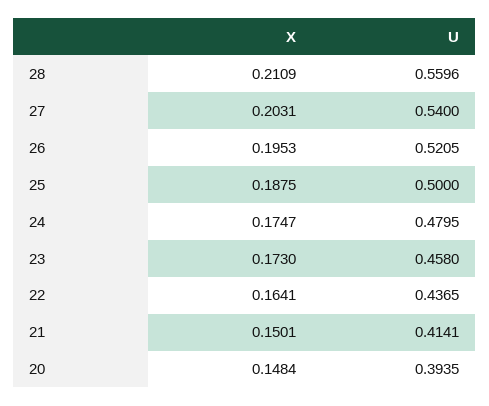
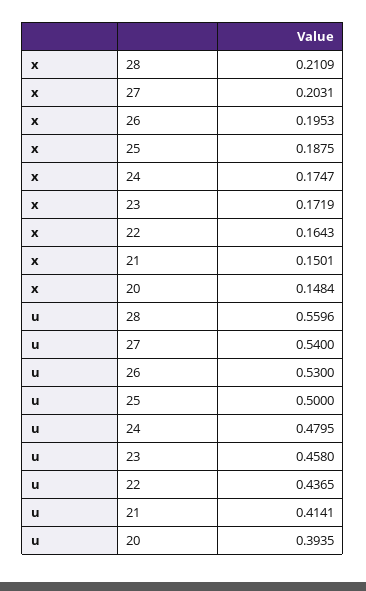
U, 26: 0.5205 -> 0.53
X, 23: 0.173 -> 0.1719
X, 22: 0.1641 -> 0.1643

